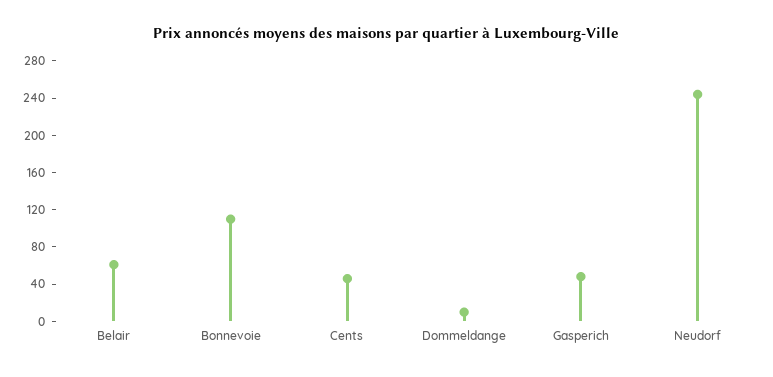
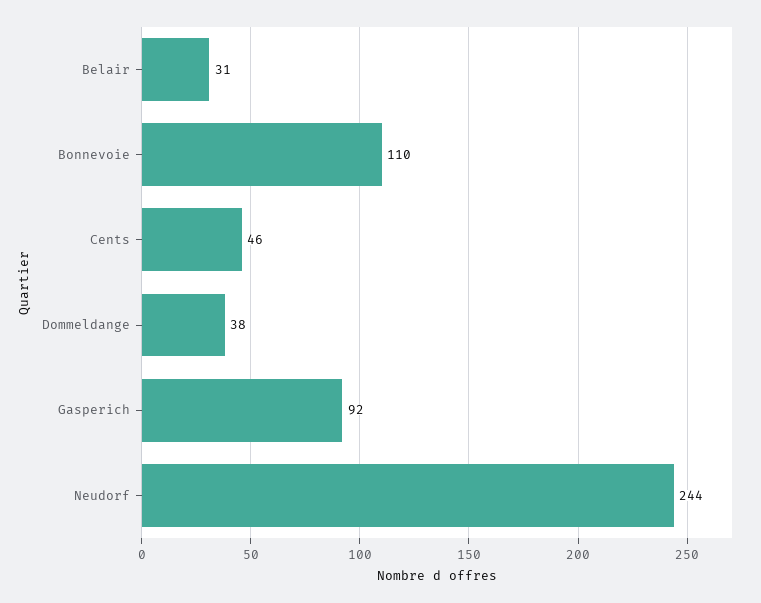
Belair: 60 -> 31
Dommeldange: 10 -> 38
Gasperich: 50 -> 92

